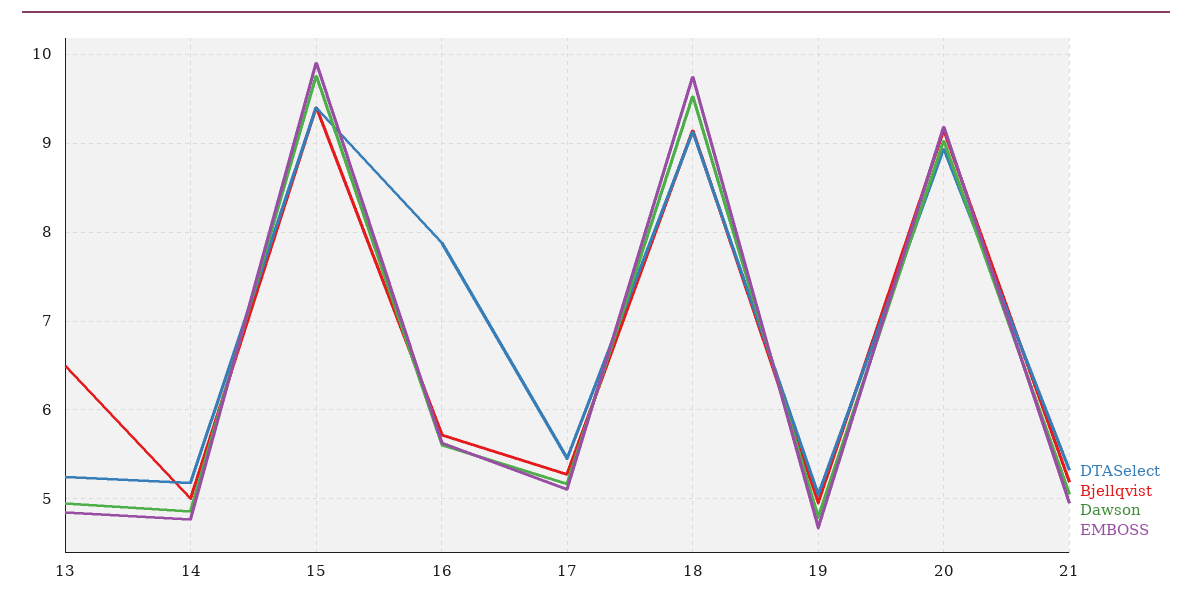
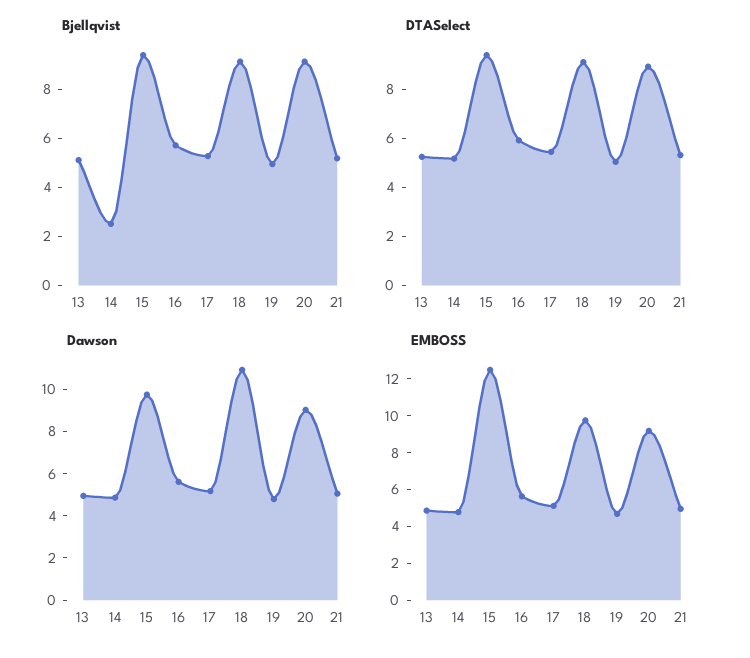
Bjellqvist, 13: 6.5 -> 5
Bjellqvist, 14: 5 -> 2.5
EMBOSS, 15: 9.9 -> 12.5
DTASelect, 16: 7.9 -> 6
Dawson, 18: 9.5 -> 11

